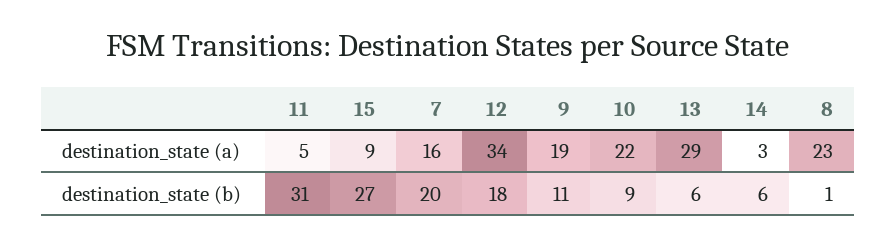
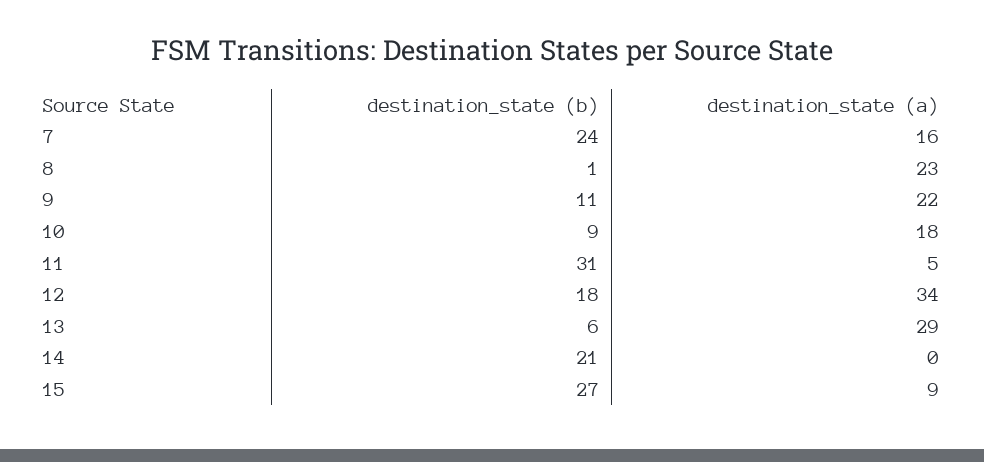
9, destination_state (a): 19 -> 22
10, destination_state (a): 22 -> 18
14, destination_state (a): 3 -> 0
7, destination_state (b): 20 -> 24
14, destination_state (b): 6 -> 21

